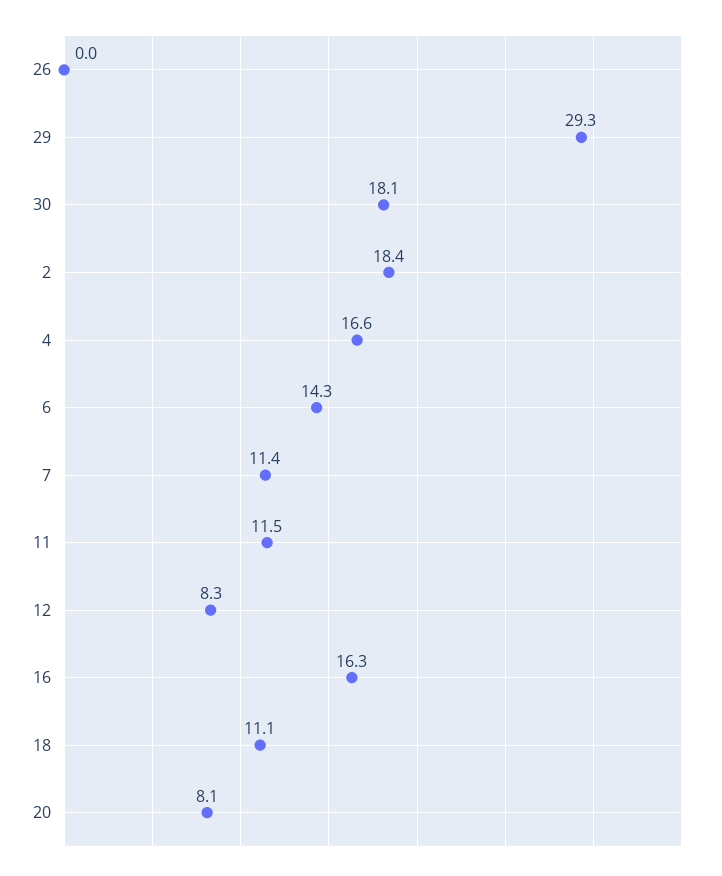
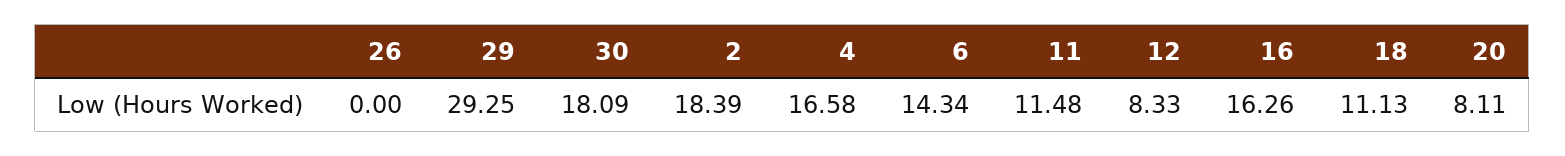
7: 11.4 -> none

